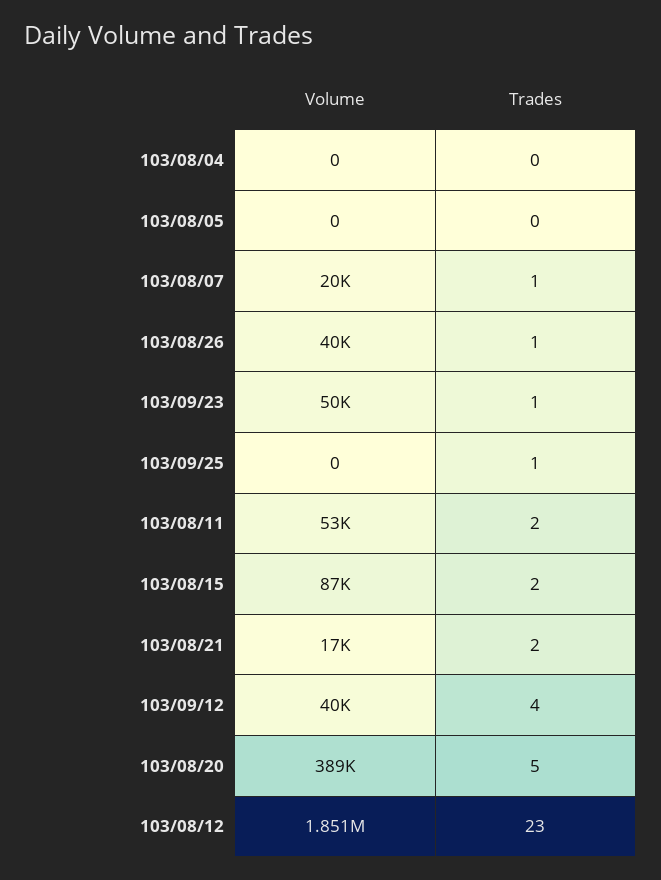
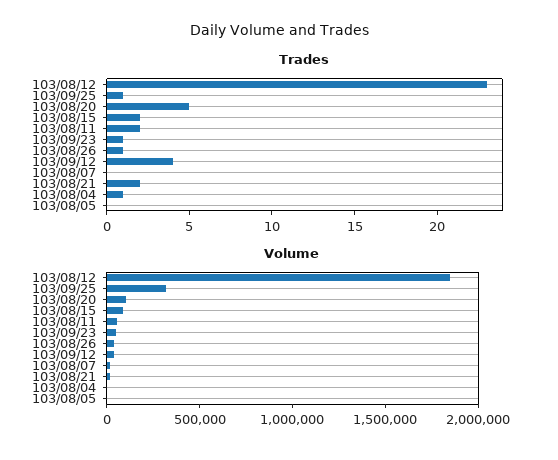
Trades, 103/08/04: 0 -> 1
Trades, 103/08/07: 1 -> 0
Volume, 103/09/25: 0 -> 300000
Volume, 103/08/20: 389000 -> 100000

